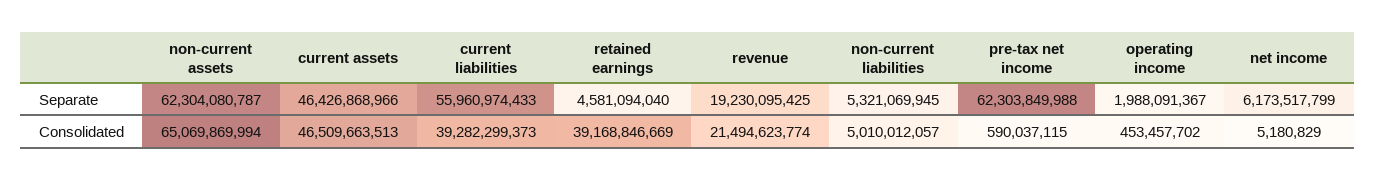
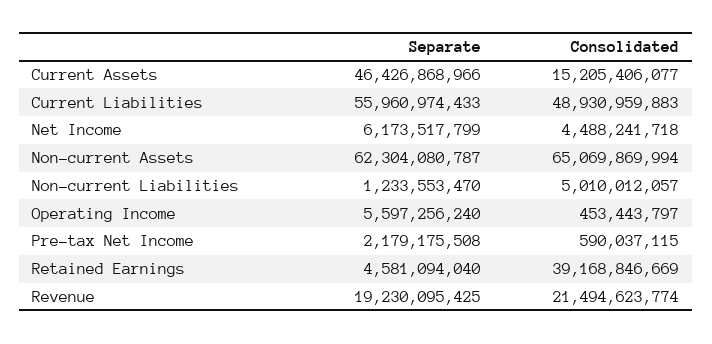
non-current liabilities, Separate: 5321069945 -> 1233553470
pre-tax net income, Separate: 62303849988 -> 2179175508
operating income, Separate: 1988091367 -> 5597256240
current assets, Consolidated: 46509663513 -> 15205406077
current liabilities, Consolidated: 39282299373 -> 48930959883
operating income, Consolidated: 453457702 -> 453443797
net income, Consolidated: 5180829 -> 4488241718

